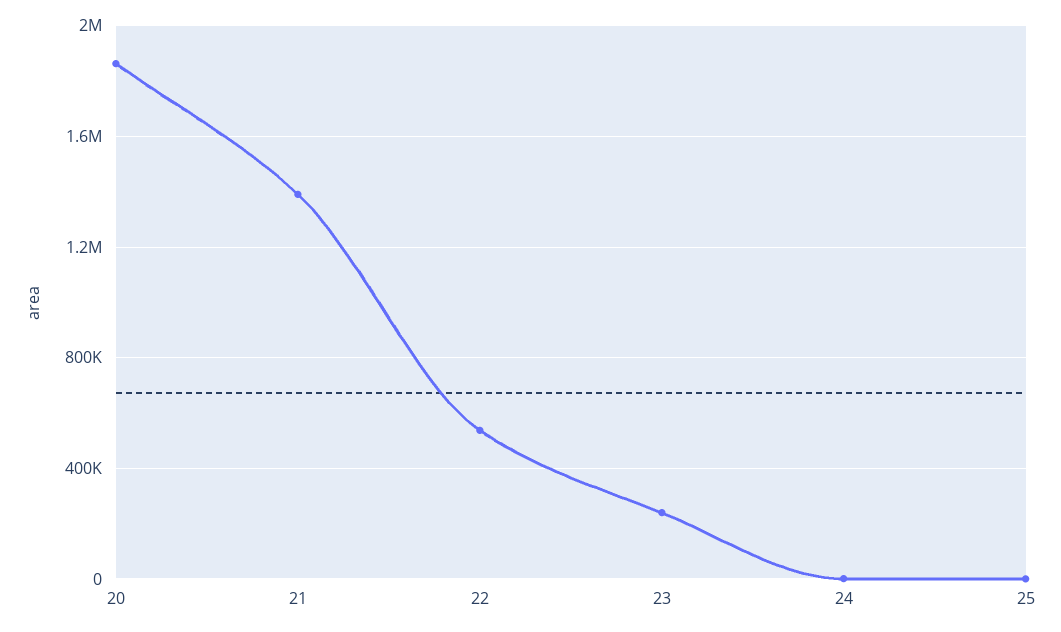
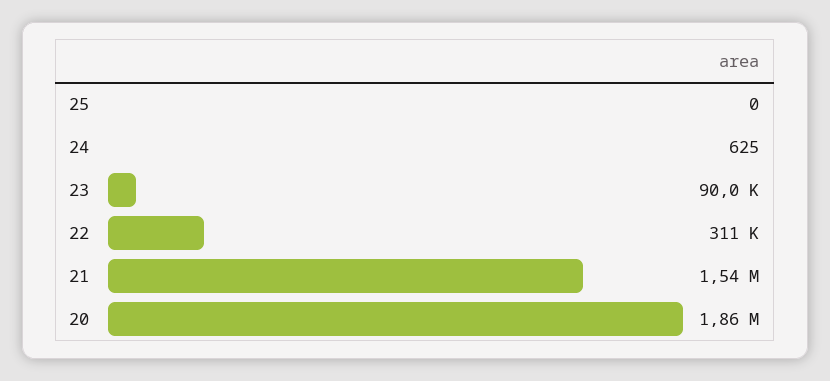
21: 1400000 -> 1540000
22: 550000 -> 311000
23: 250000 -> 90000

